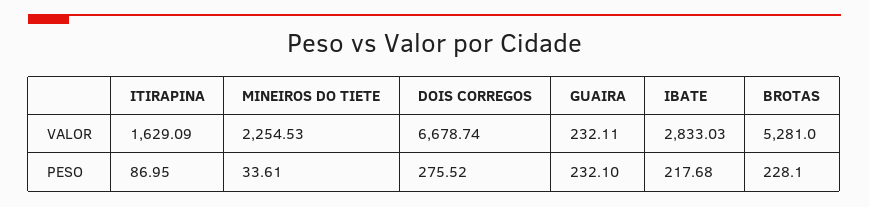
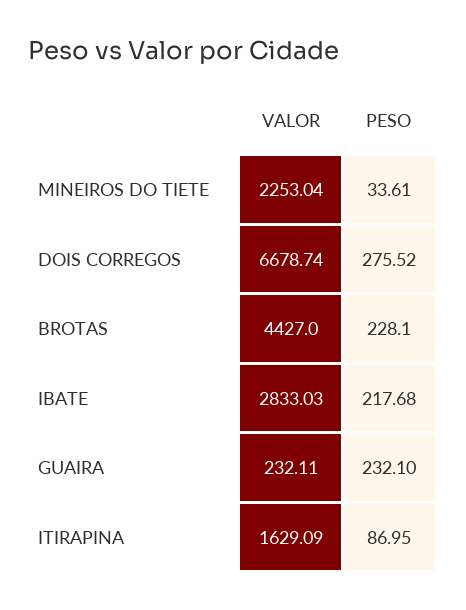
MINEIROS DO TIETE, VALOR: 2254.53 -> 2253.04
BROTAS, VALOR: 5281 -> 4427

